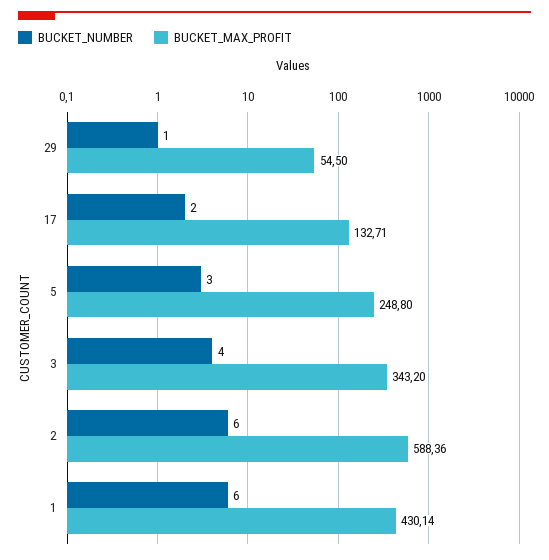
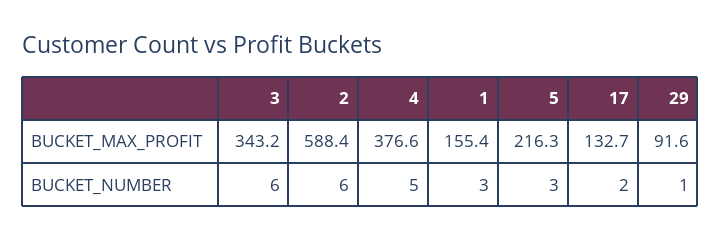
BUCKET_MAX_PROFIT, 29: 54.5 -> 91.6
BUCKET_MAX_PROFIT, 5: 248.8 -> 216.3
BUCKET_NUMBER, 3: 4 -> 6
BUCKET_NUMBER, 1: 6 -> 3
BUCKET_MAX_PROFIT, 1: 430.14 -> 155.4
BUCKET_MAX_PROFIT, 4: none -> 376.6
BUCKET_NUMBER, 4: none -> 5

